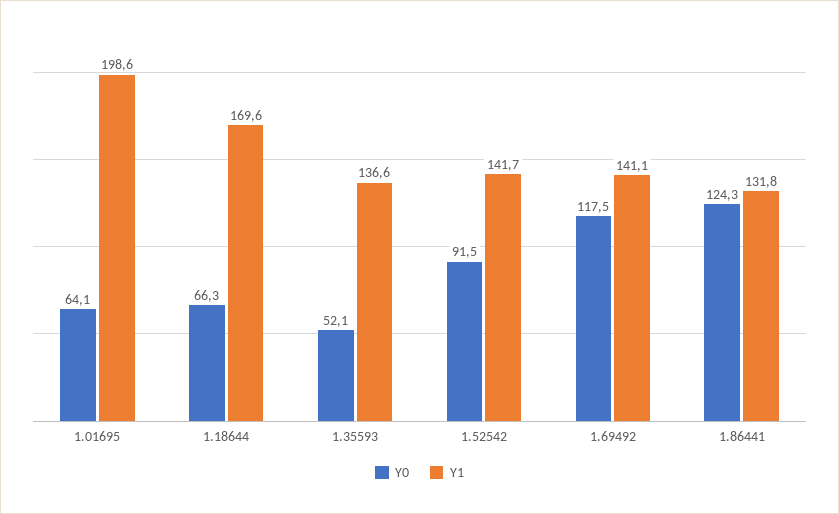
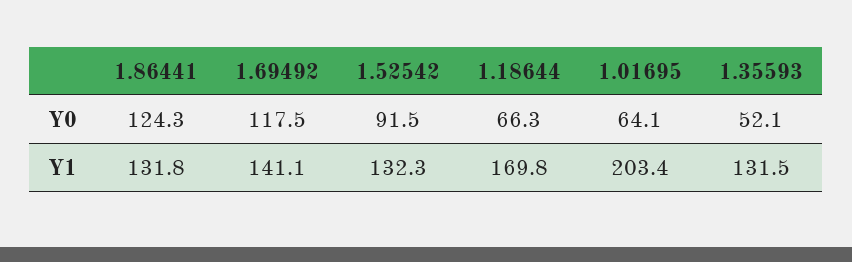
Y1, 1.01695: 198.6 -> 203.4
Y1, 1.18644: 169.6 -> 169.8
Y1, 1.35593: 136.6 -> 131.5
Y1, 1.52542: 141.7 -> 132.3

